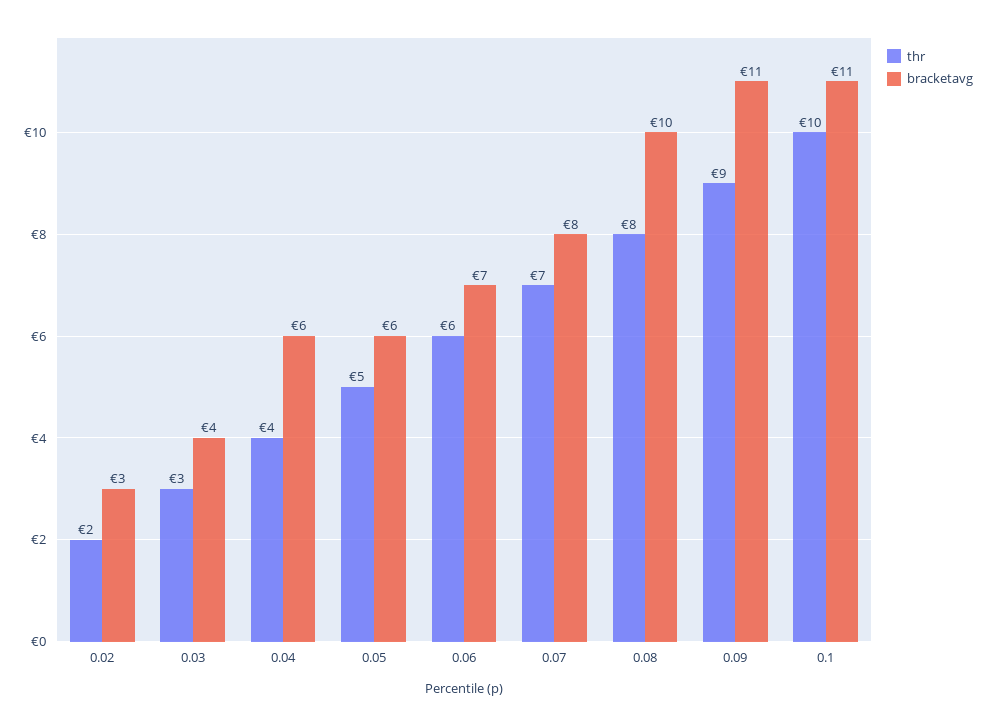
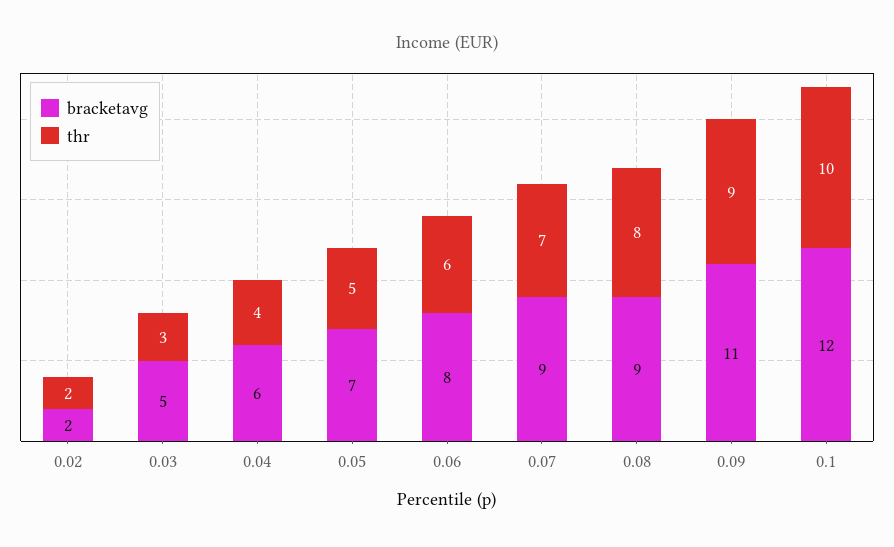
bracketavg, 0.02: 3 -> 2
bracketavg, 0.03: 4 -> 5
bracketavg, 0.05: 6 -> 7
bracketavg, 0.06: 7 -> 8
bracketavg, 0.07: 8 -> 9
bracketavg, 0.08: 10 -> 9
bracketavg, 0.1: 11 -> 12

